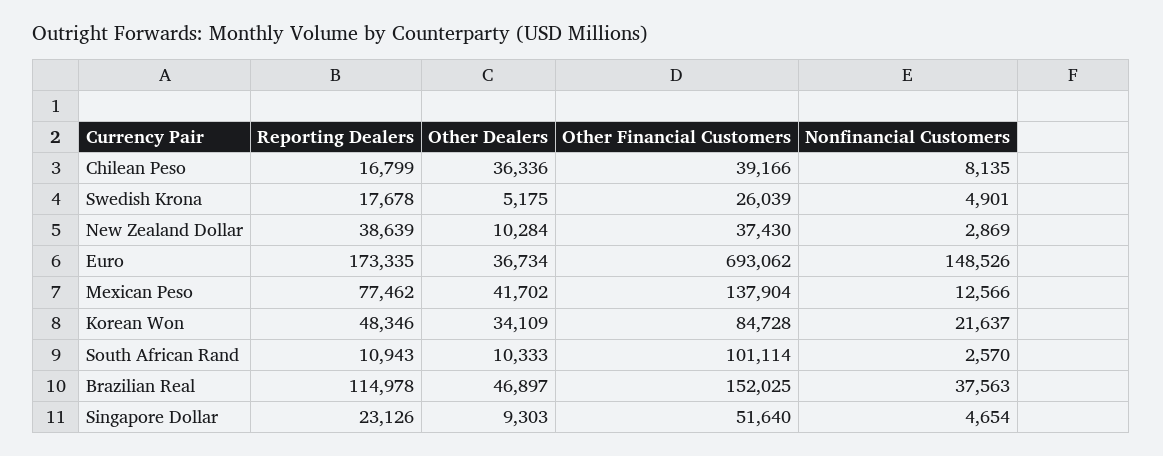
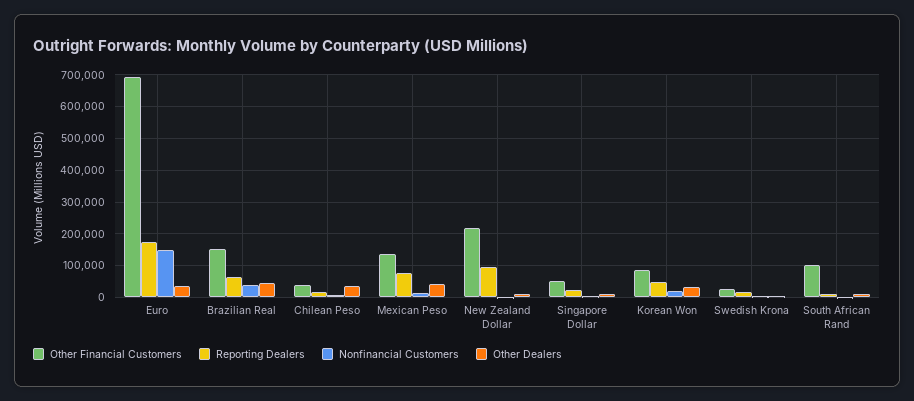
Reporting Dealers, New Zealand Dollar: 38639 -> 100000
Other Financial Customers, New Zealand Dollar: 37430 -> 220000
Reporting Dealers, Brazilian Real: 114978 -> 60000

